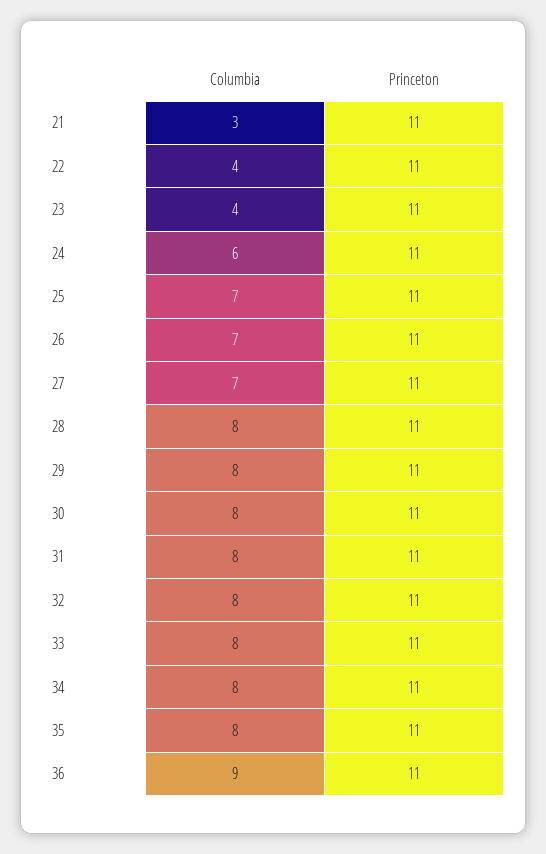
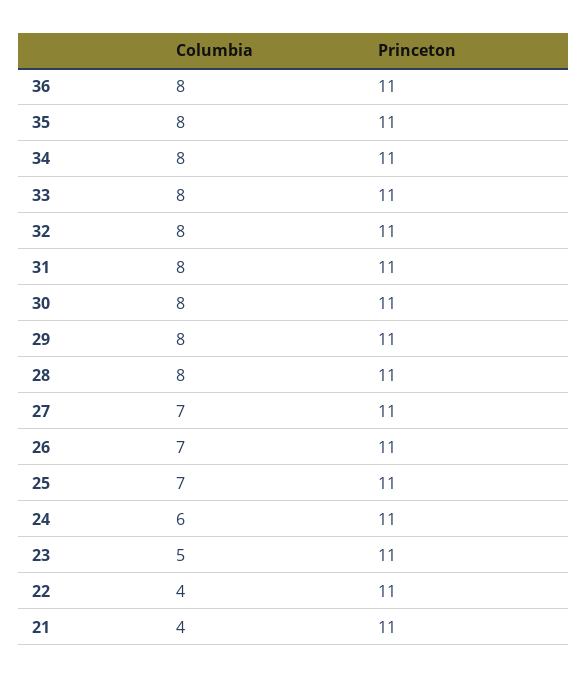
Columbia, 21: 3 -> 4
Columbia, 23: 4 -> 5
Columbia, 36: 9 -> 8

